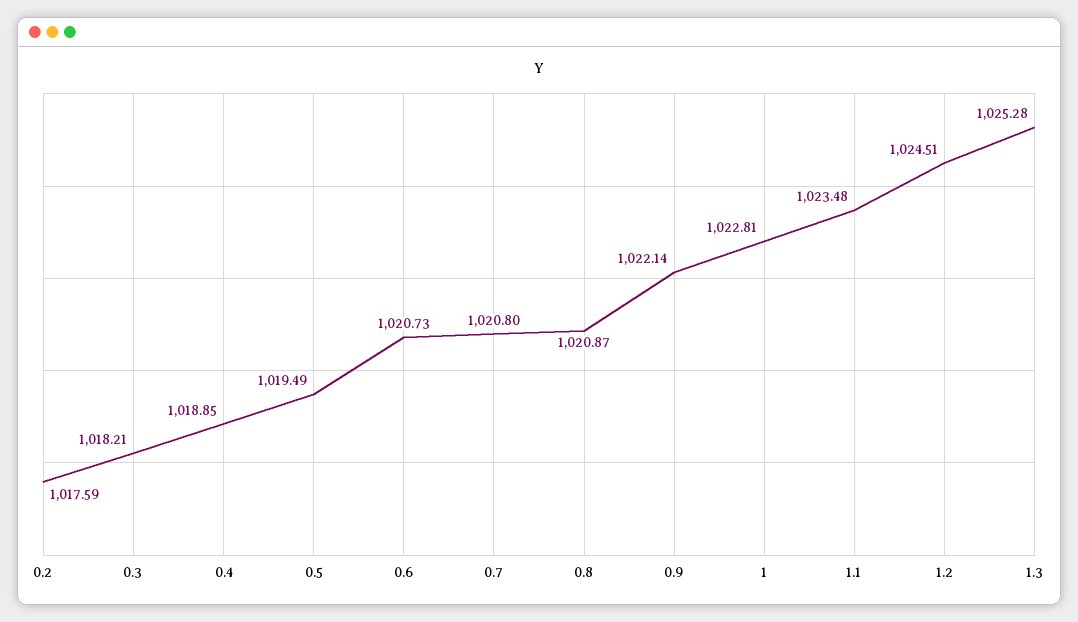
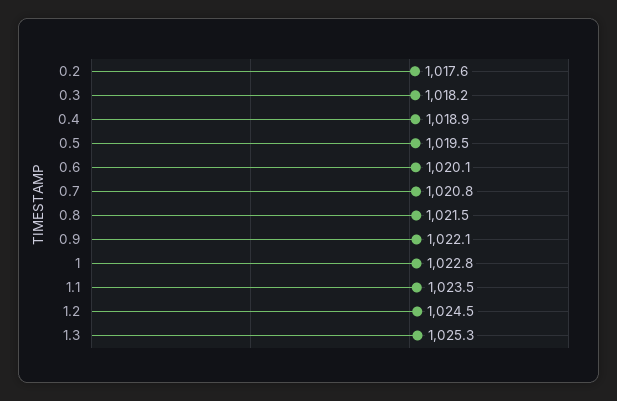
0.6: 1020.73 -> 1020.1
0.8: 1020.87 -> 1021.5

